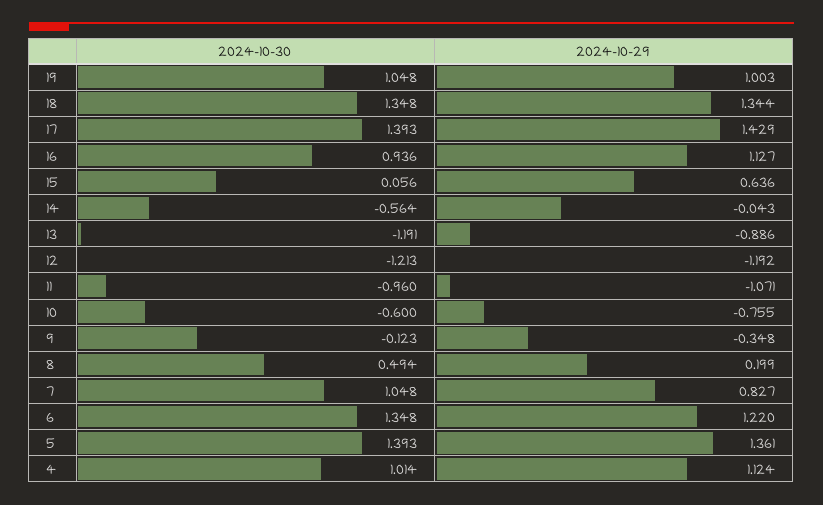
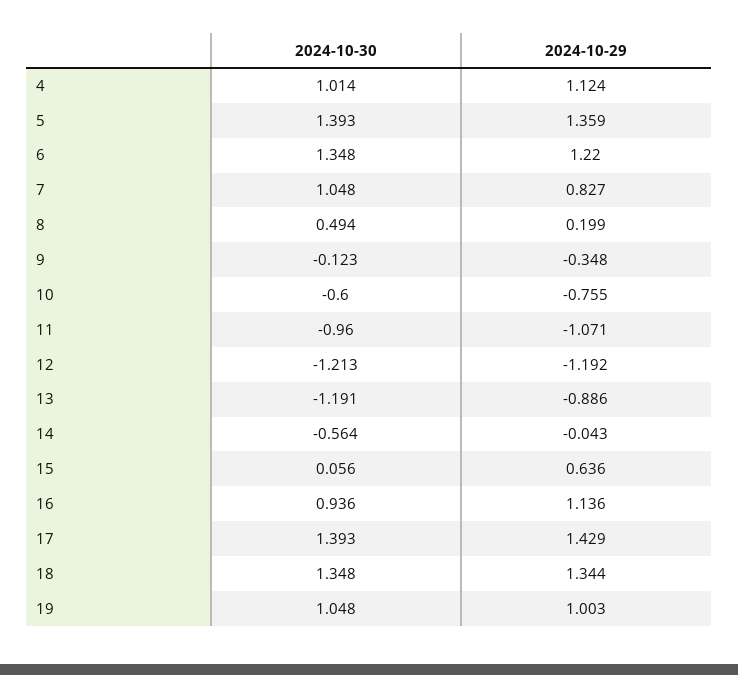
2024-10-29, 16: 1.127 -> 1.136
2024-10-29, 5: 1.361 -> 1.359

